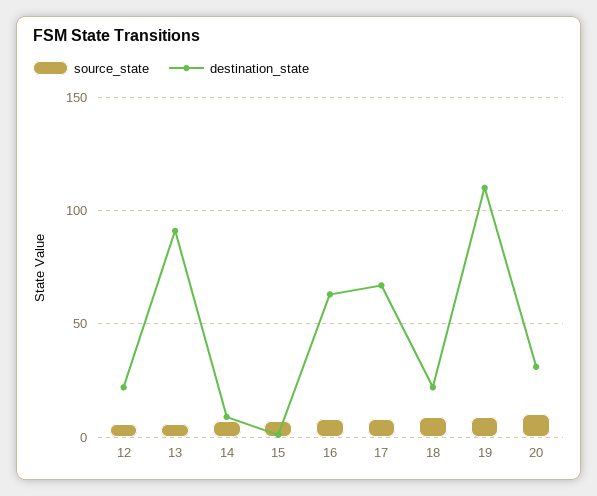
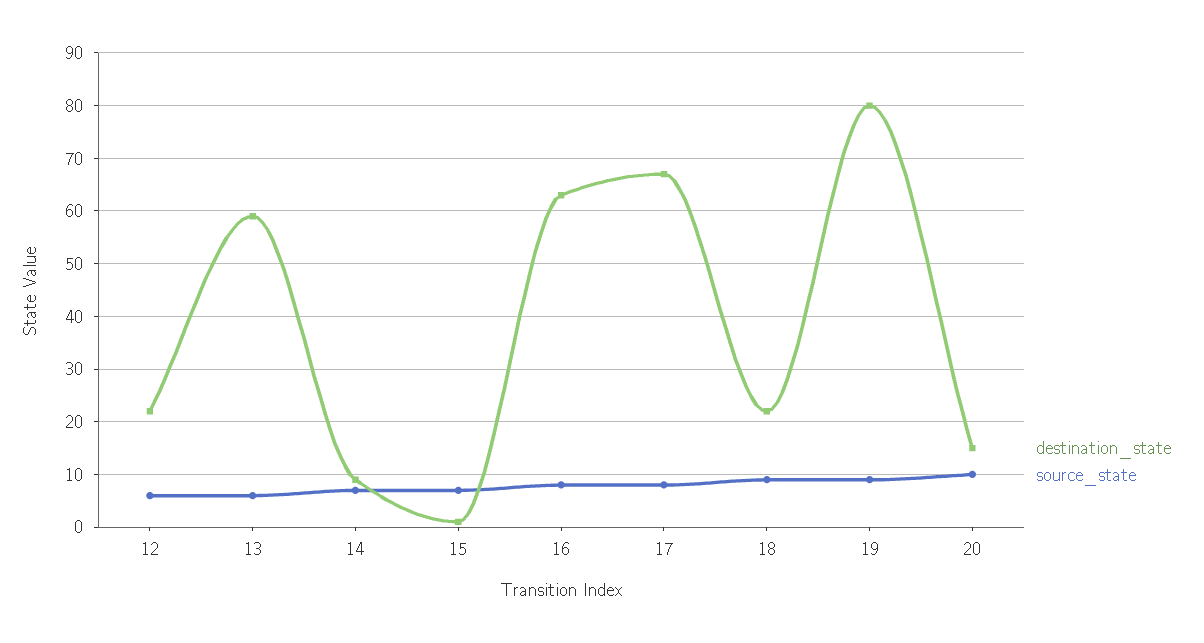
destination_state, 13: 90 -> 60
destination_state, 19: 110 -> 80
destination_state, 20: 30 -> 15

